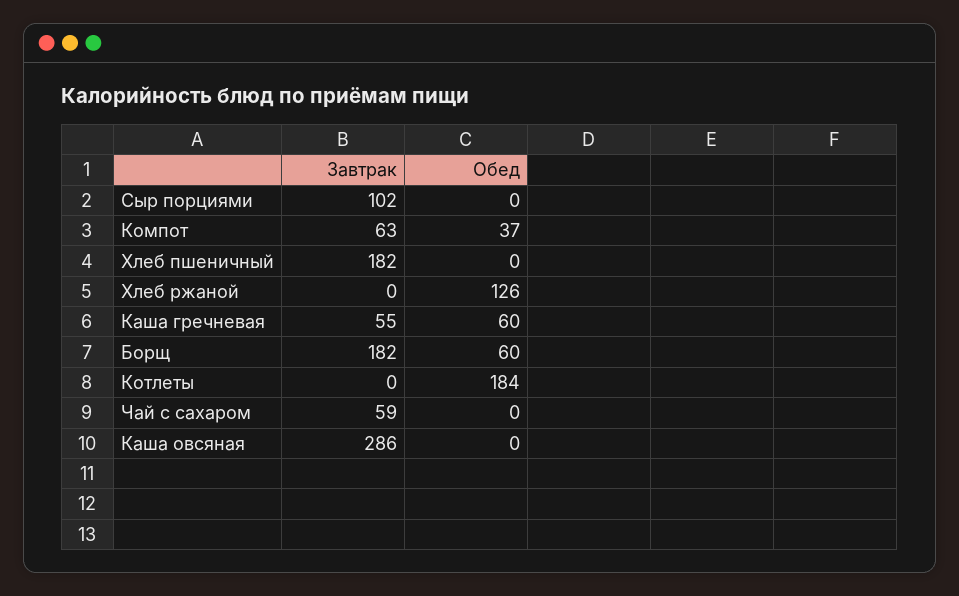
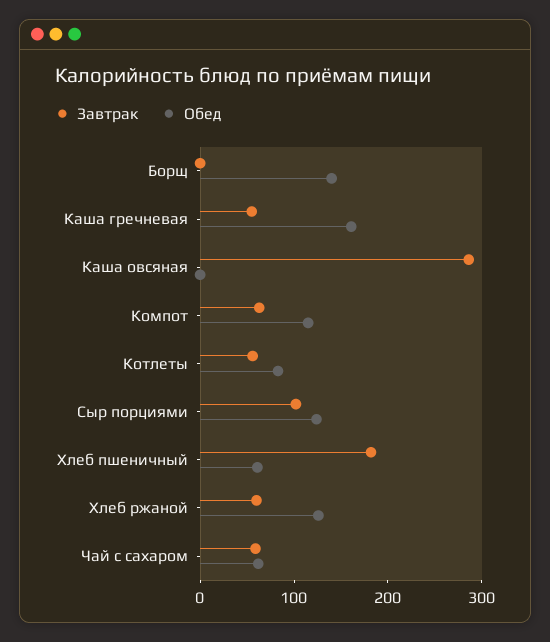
Обед, Сыр порциями: 0 -> 120
Обед, Компот: 37 -> 120
Обед, Хлеб пшеничный: 0 -> 60
Завтрак, Хлеб ржаной: 0 -> 60
Обед, Каша гречневая: 60 -> 160
Завтрак, Борщ: 182 -> 0
Обед, Борщ: 60 -> 140
Завтрак, Котлеты: 0 -> 60
Обед, Котлеты: 184 -> 80
Обед, Чай с сахаром: 0 -> 60

